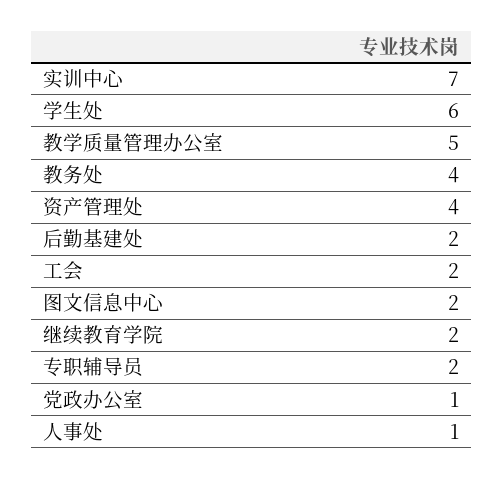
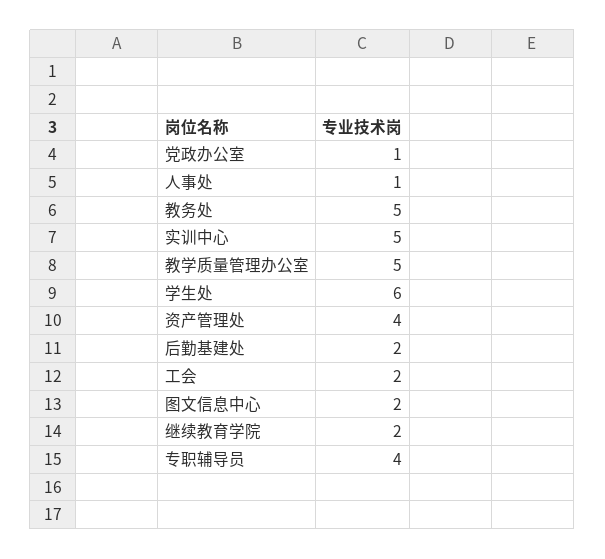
实训中心: 7 -> 5
教务处: 4 -> 5
专职辅导员: 2 -> 4

